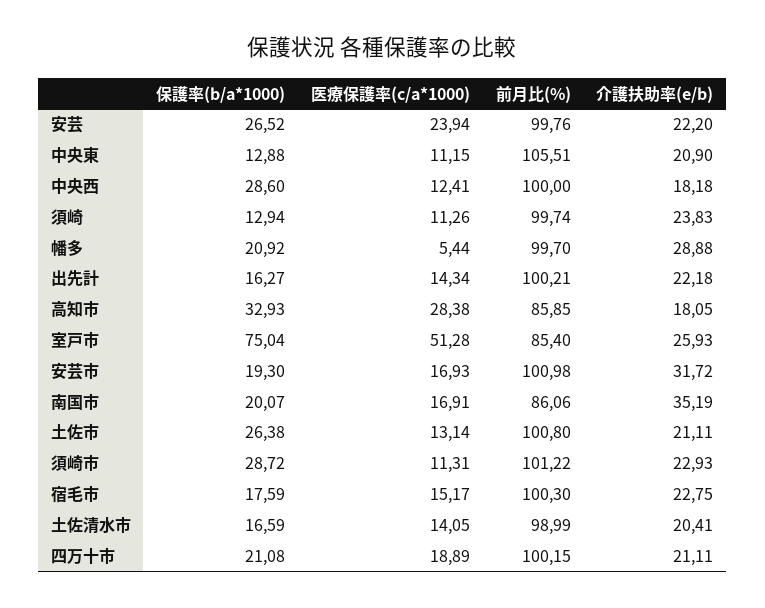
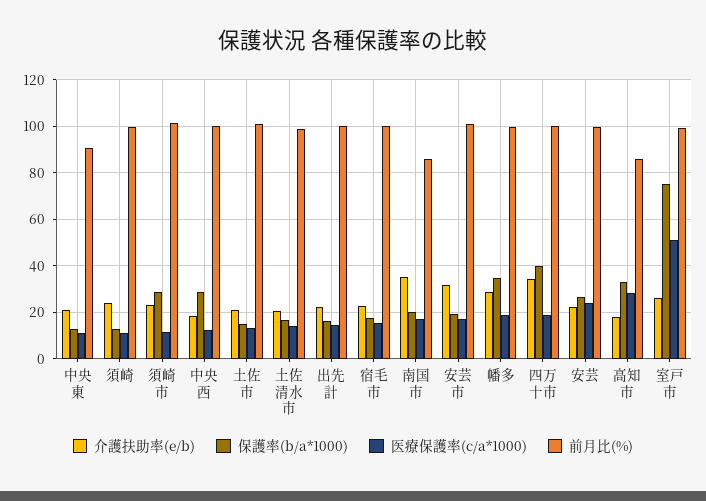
前月比(%), 中央東: 105.51 -> 90
保護率(b/a*1000), 幡多: 20.92 -> 35
医療保護率(c/a*1000), 幡多: 5.44 -> 20
前月比(%), 室戸市: 85.4 -> 100
保護率(b/a*1000), 土佐市: 26.38 -> 15
保護率(b/a*1000), 四万十市: 21.08 -> 40
介護扶助率(e/b), 四万十市: 21.11 -> 35

